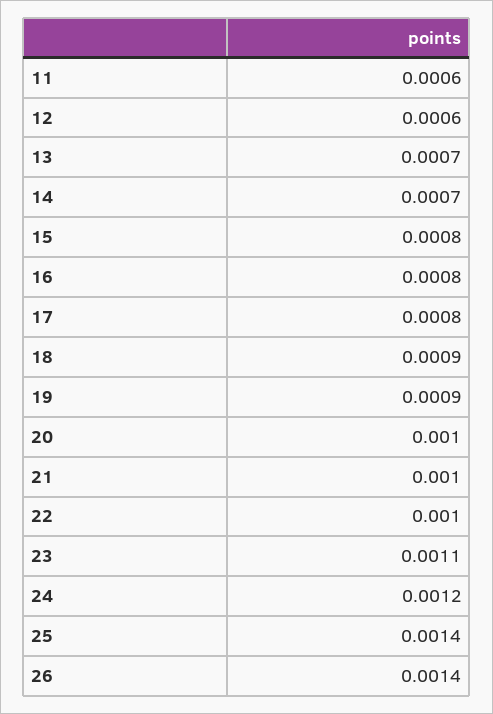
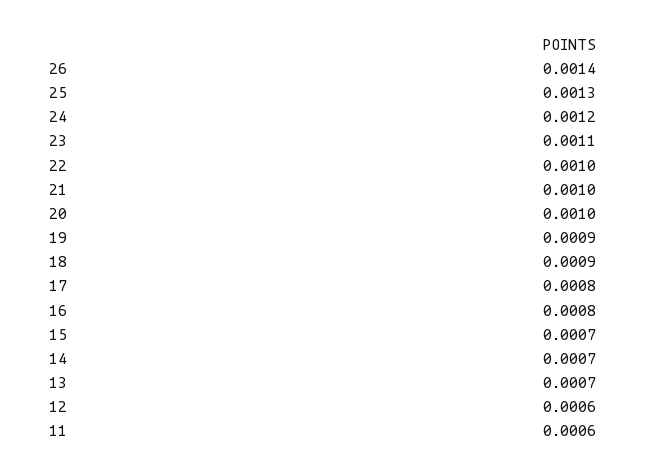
15: 0.0008 -> 0.0007
25: 0.0014 -> 0.0013

